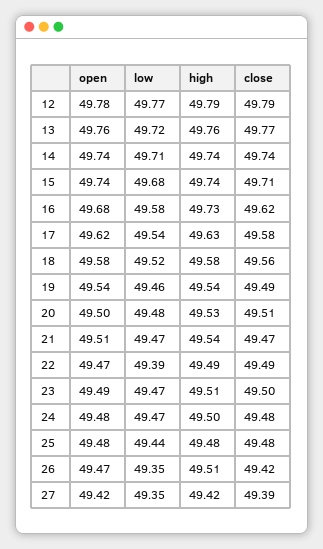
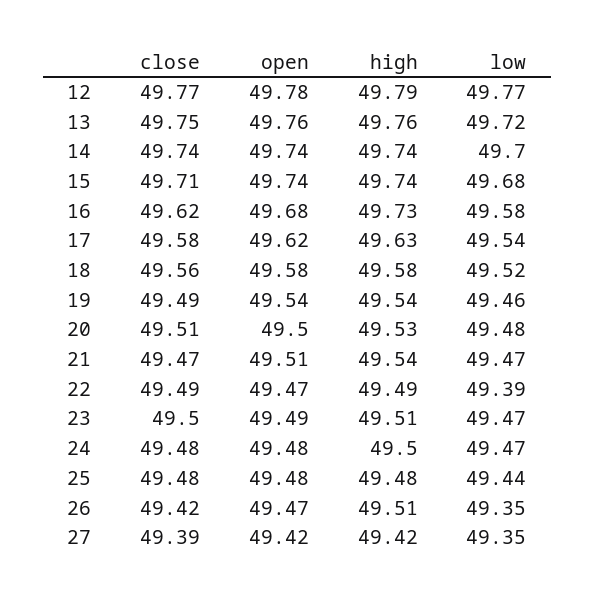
close, 12: 49.79 -> 49.77
close, 13: 49.77 -> 49.75
low, 14: 49.71 -> 49.7

